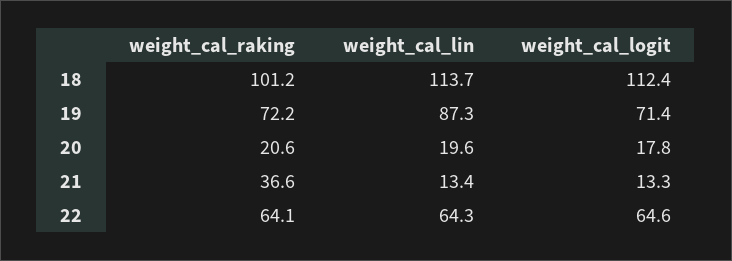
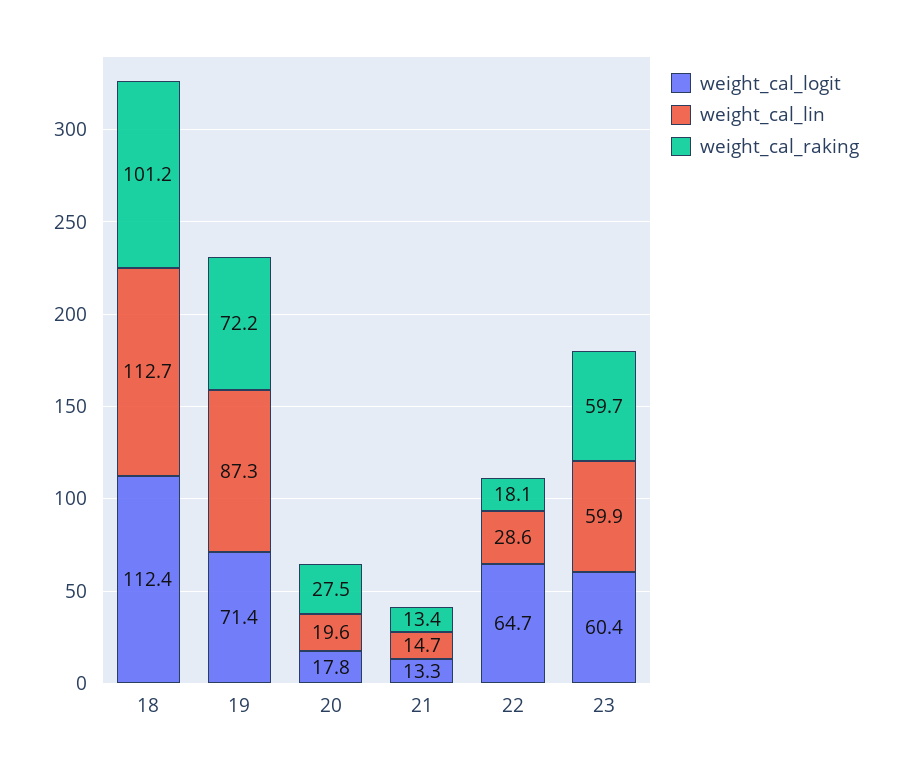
weight_cal_lin, 18: 113.7 -> 112.7
weight_cal_raking, 20: 20.6 -> 27.5
weight_cal_raking, 21: 36.6 -> 13.4
weight_cal_lin, 21: 13.4 -> 14.7
weight_cal_raking, 22: 64.1 -> 18.1
weight_cal_lin, 22: 64.3 -> 28.6
weight_cal_logit, 22: 64.6 -> 64.7
weight_cal_logit, 23: none -> 60.4
weight_cal_lin, 23: none -> 59.9
weight_cal_raking, 23: none -> 59.7

